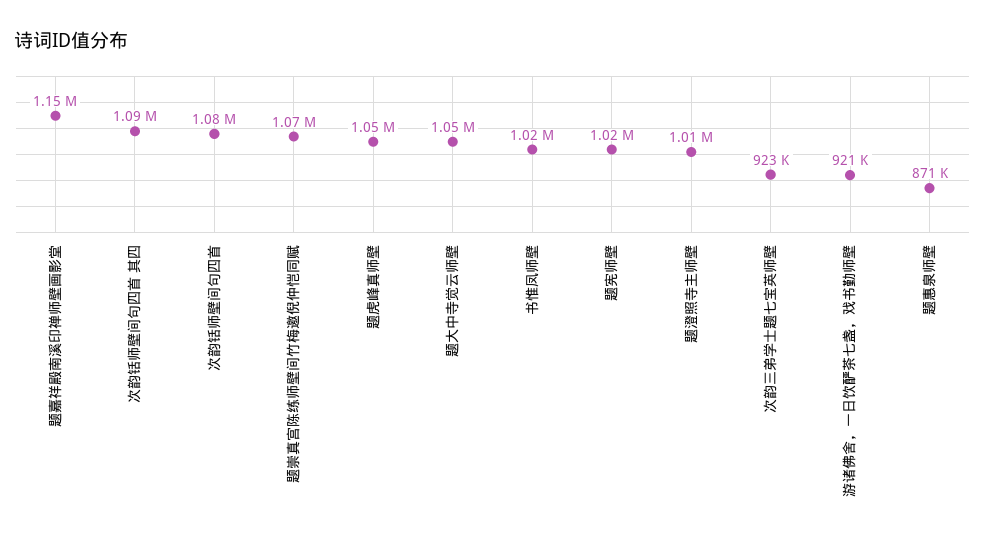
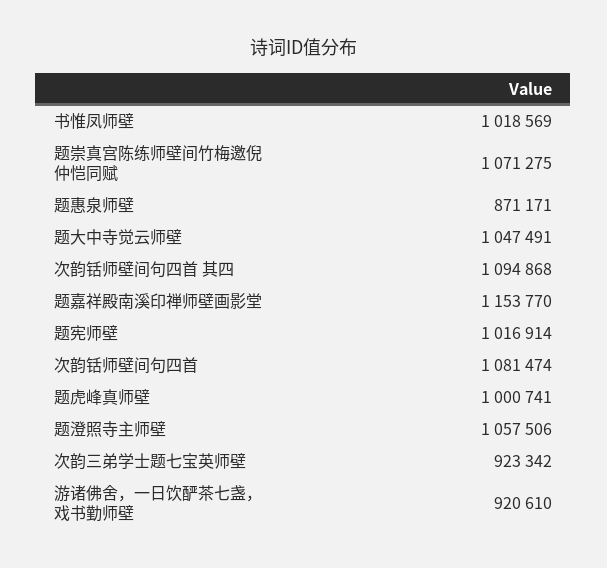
题虎峰真师壁: 1050000 -> 1000741
题澄照寺主师壁: 1010000 -> 1057506

